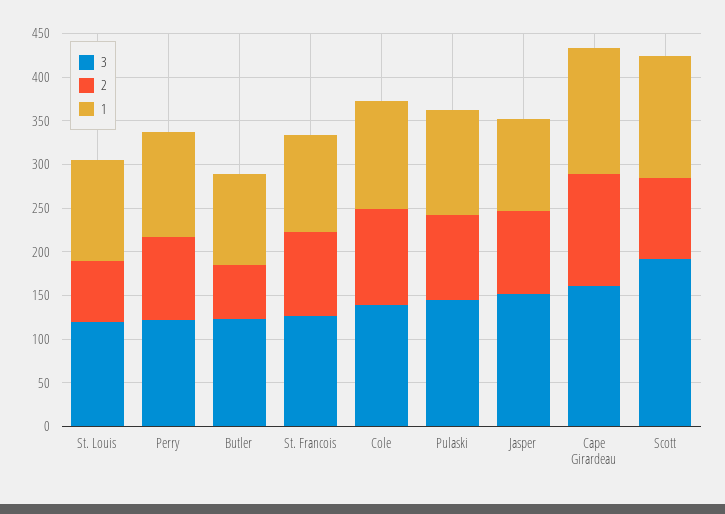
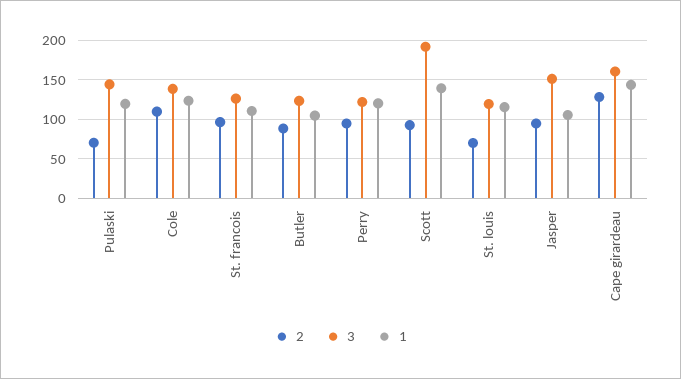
2, Butler: 60 -> 90
2, Pulaski: 100 -> 70

